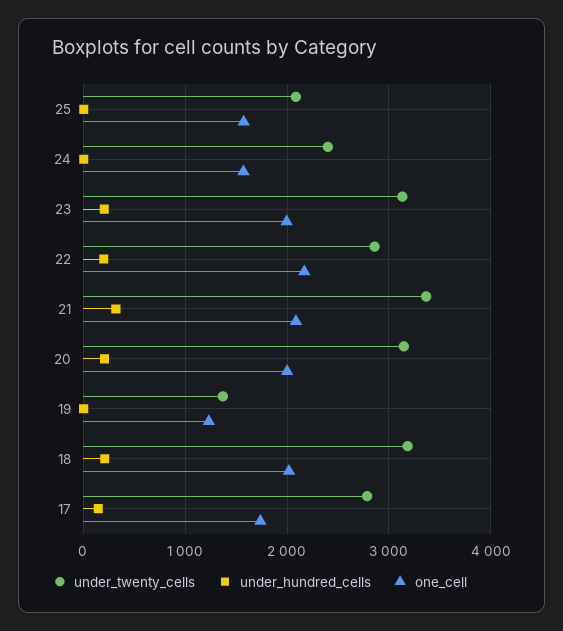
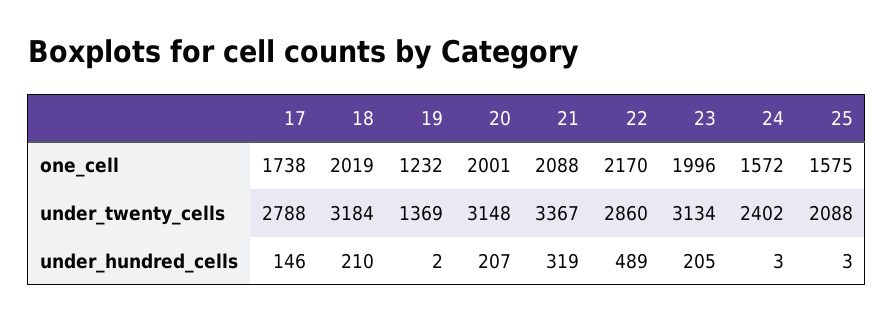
under_hundred_cells, 22: 200 -> 489

